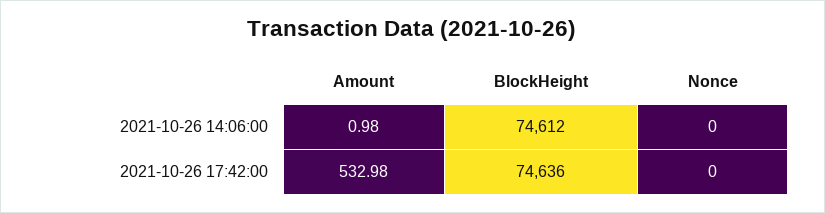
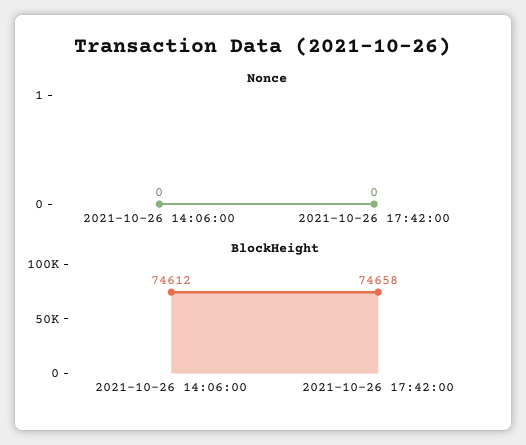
Amount, 2021-10-26 14:06:00: 0.98 -> none
Amount, 2021-10-26 17:42:00: 532.98 -> none
BlockHeight, 2021-10-26 17:42:00: 74636 -> 74658

